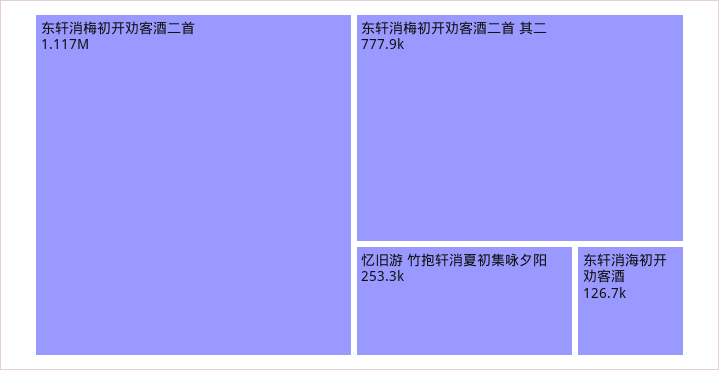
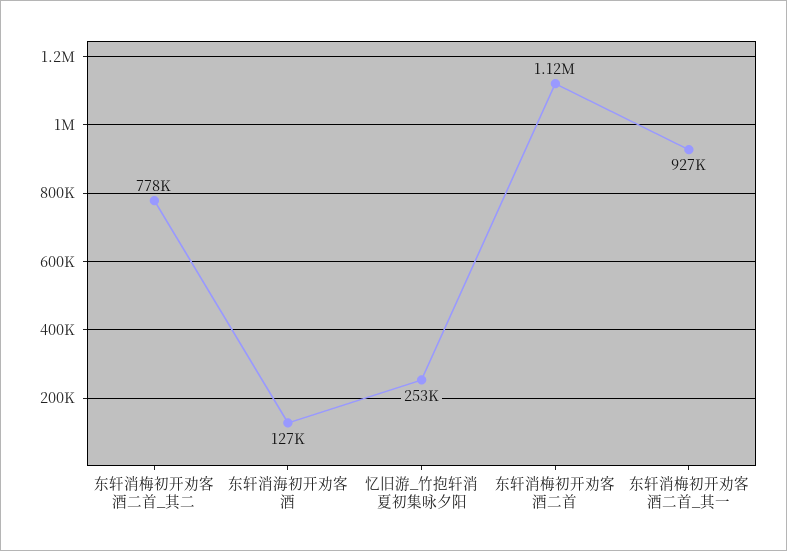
东轩消梅初开劝客酒二首_其一: none -> 927000

